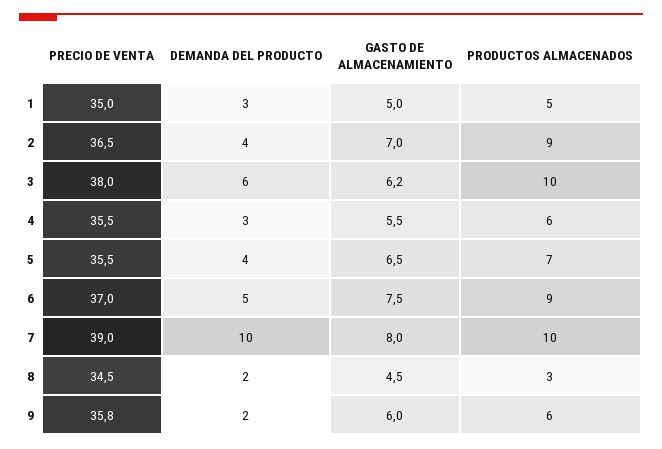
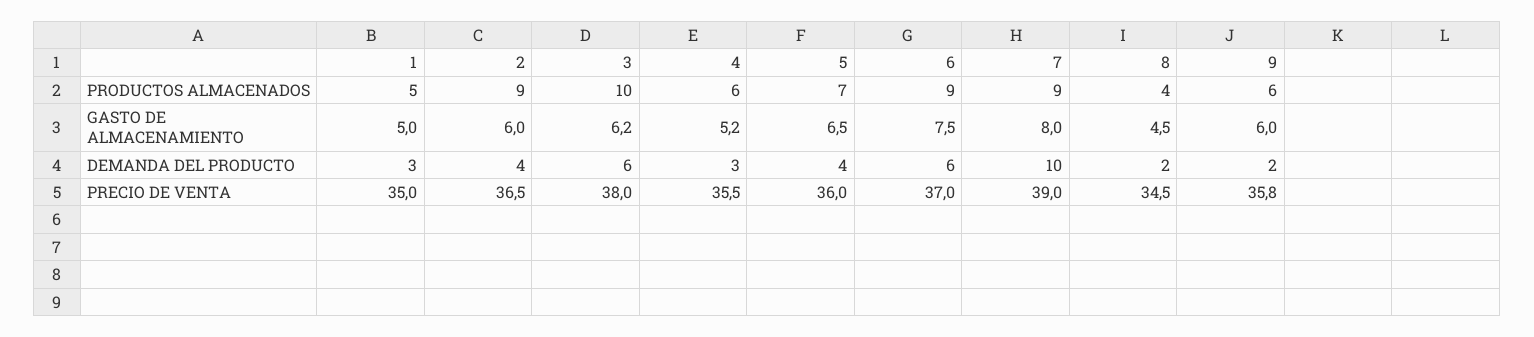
GASTO DE ALMACENAMIENTO, 2: 7 -> 6
GASTO DE ALMACENAMIENTO, 4: 5.5 -> 5.2
PRECIO DE VENTA, 5: 35.5 -> 36
DEMANDA DEL PRODUCTO, 6: 5 -> 6
PRODUCTOS ALMACENADOS, 7: 10 -> 9
PRODUCTOS ALMACENADOS, 8: 3 -> 4

